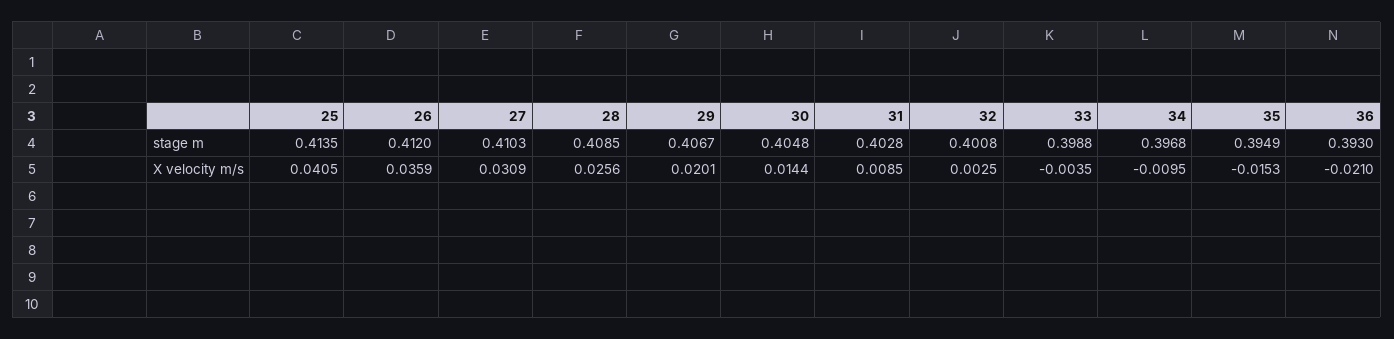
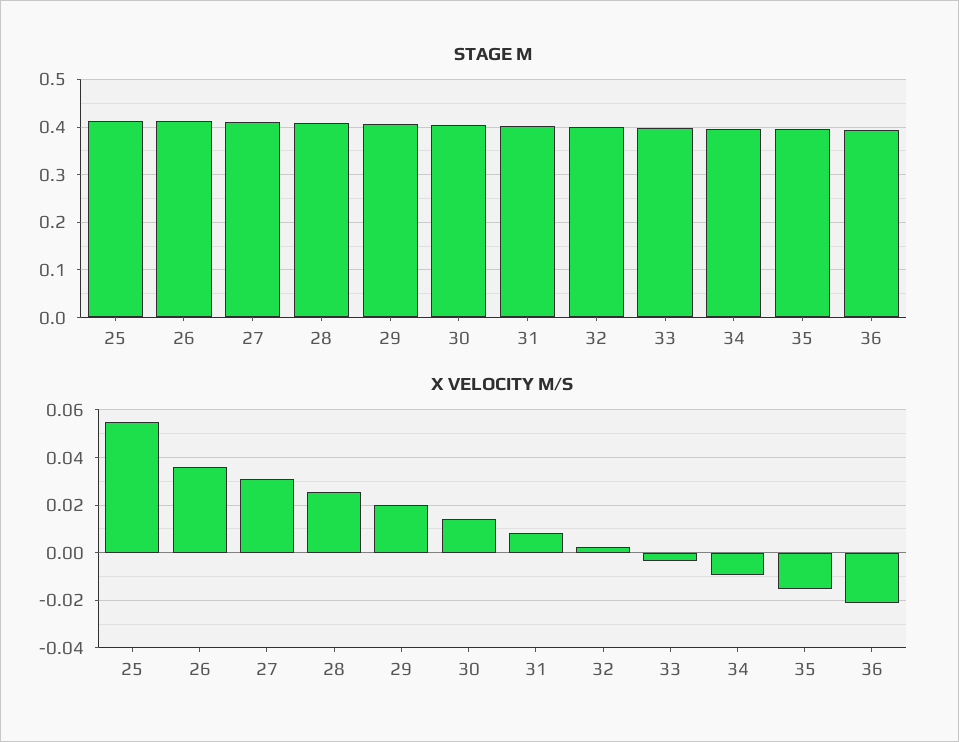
X velocity m/s, 25: 0.0405 -> 0.055

